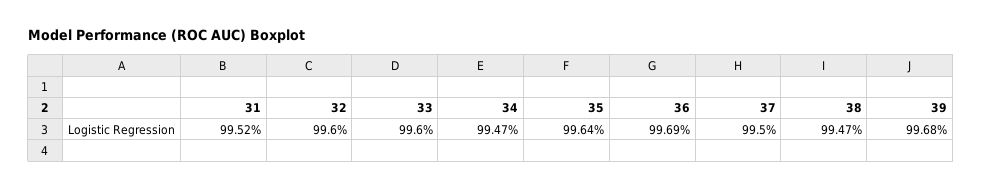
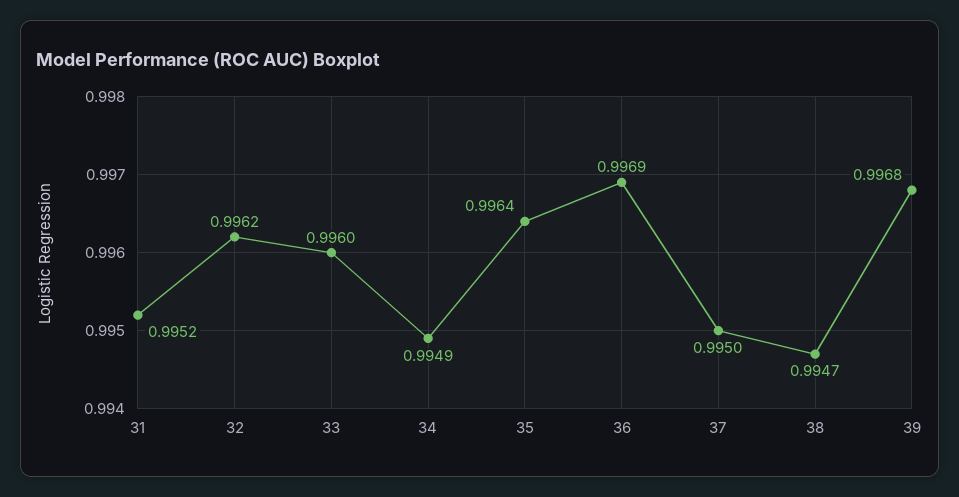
32: 0.996 -> 0.9962
34: 0.9947 -> 0.9949

